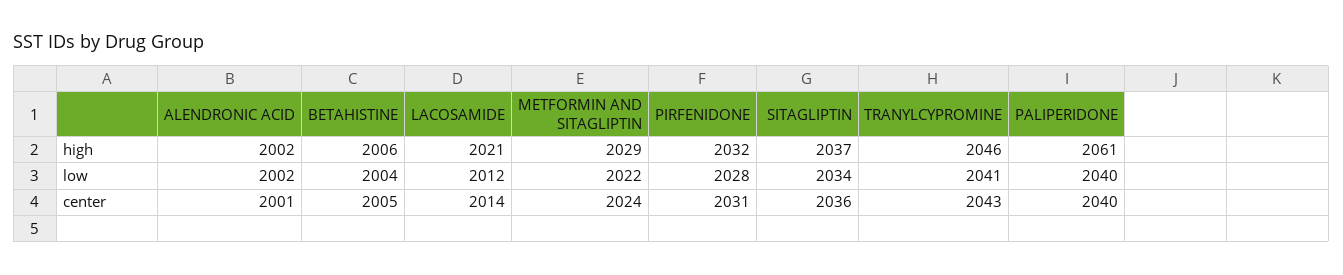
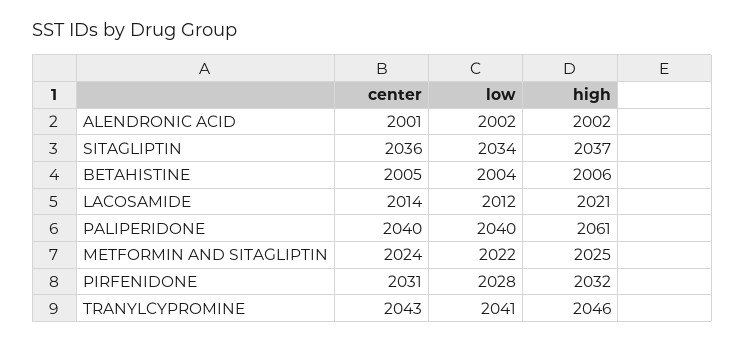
METFORMIN AND SITAGLIPTIN, high: 2029 -> 2025

